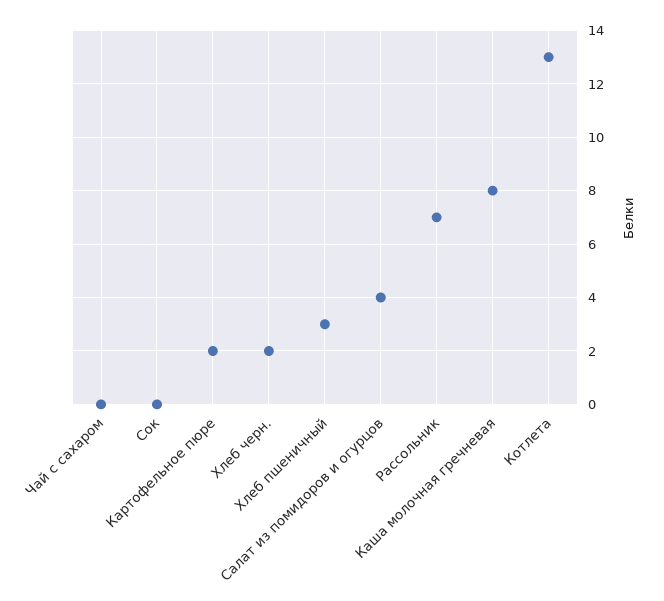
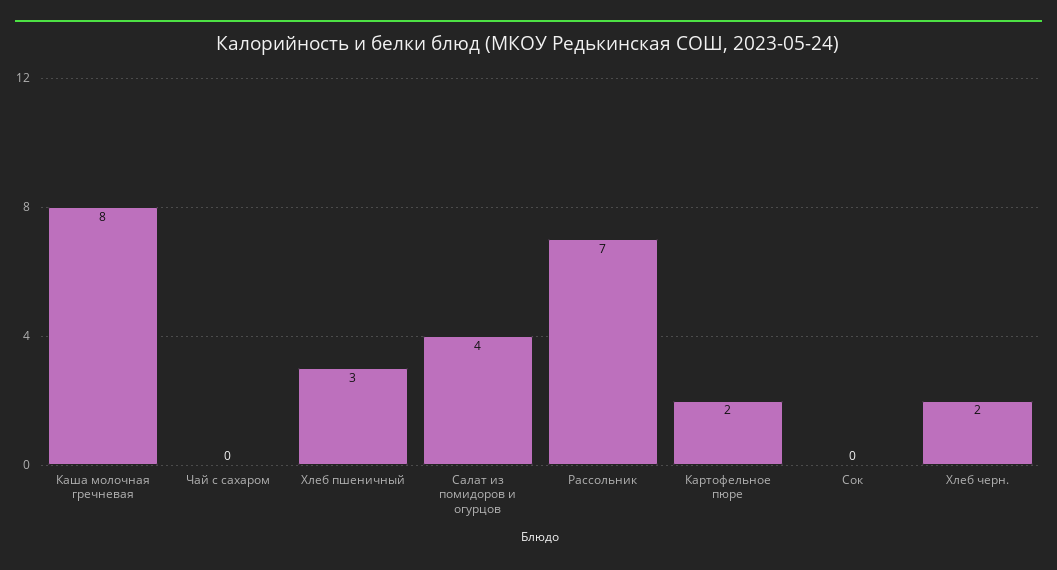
Котлета: 13 -> none

